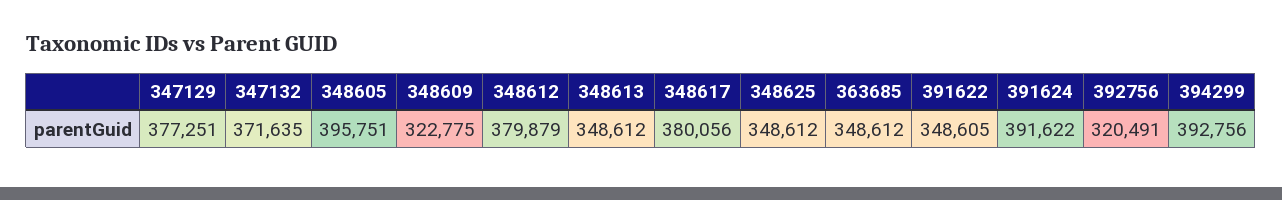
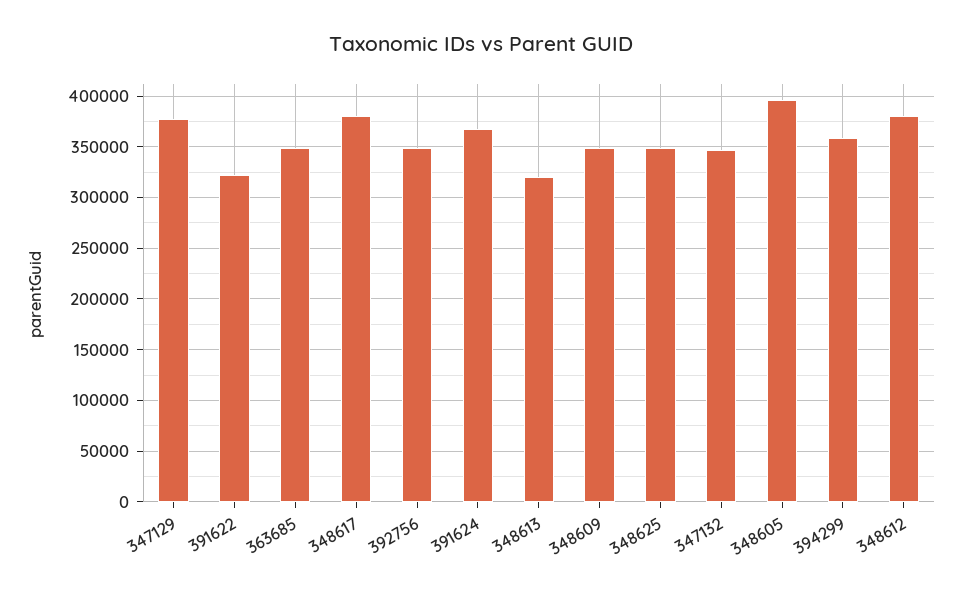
347132: 371635 -> 350000
348609: 322775 -> 350000
348613: 348612 -> 320000
391622: 348605 -> 320000
391624: 391622 -> 370000
392756: 320491 -> 350000
394299: 392756 -> 360000

